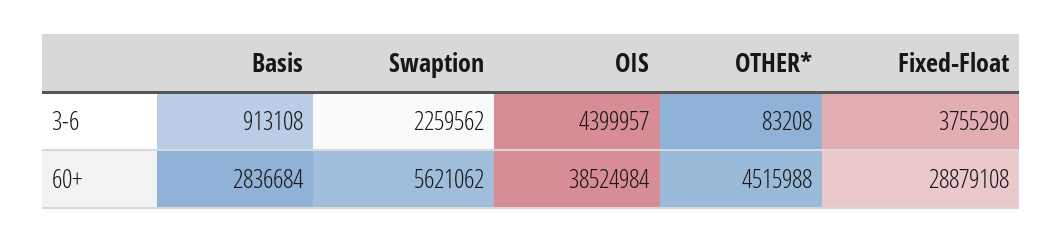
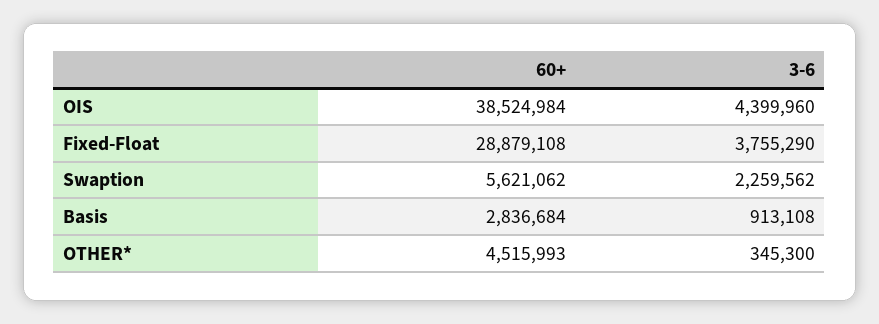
OIS, 3-6: 4399957 -> 4399960
OTHER*, 3-6: 83208 -> 345300
OTHER*, 60+: 4515988 -> 4515993

